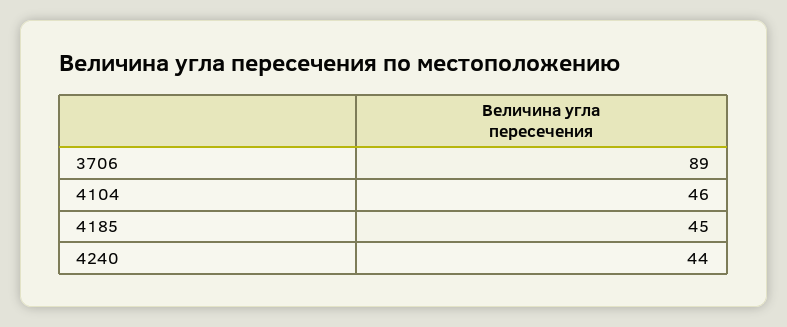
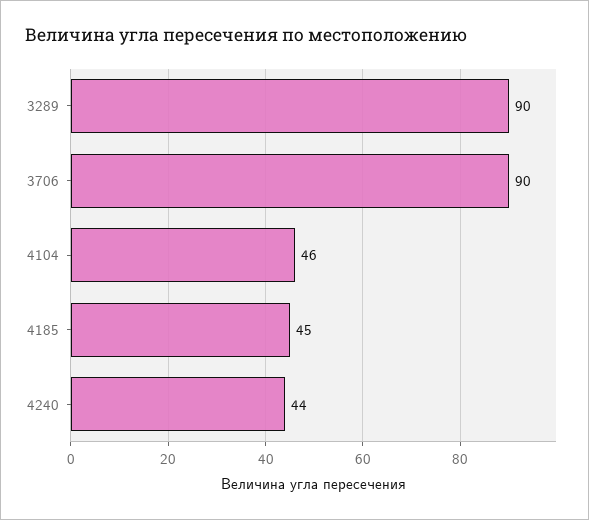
3706: 89 -> 90
3289: none -> 90

